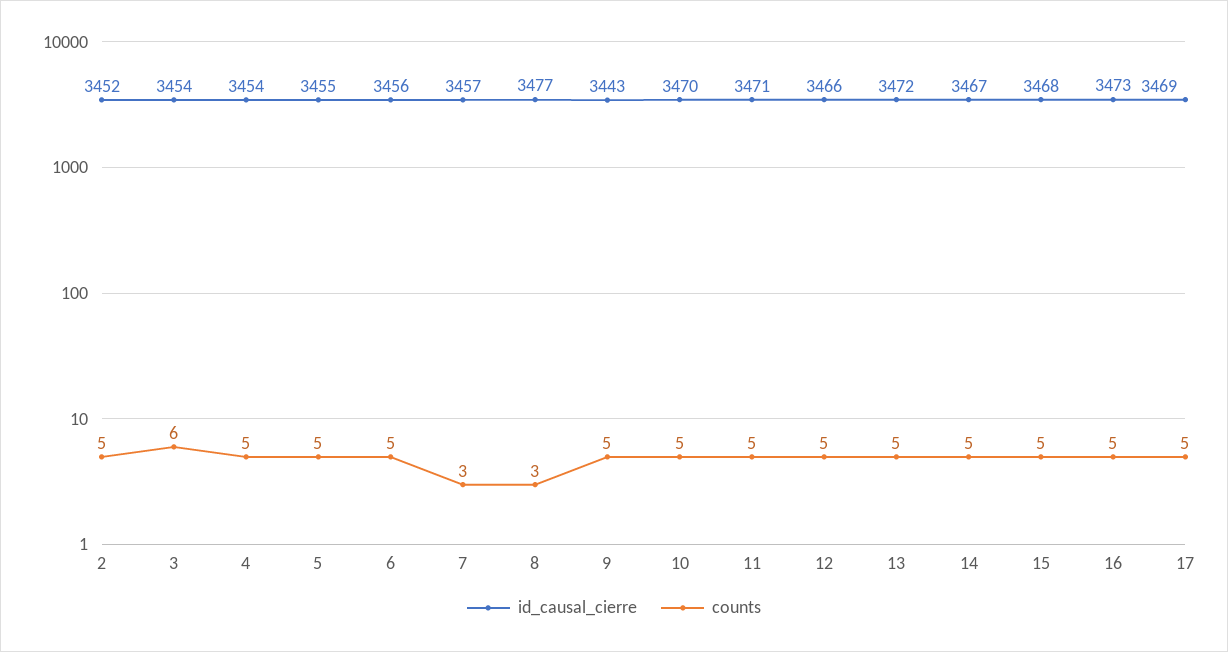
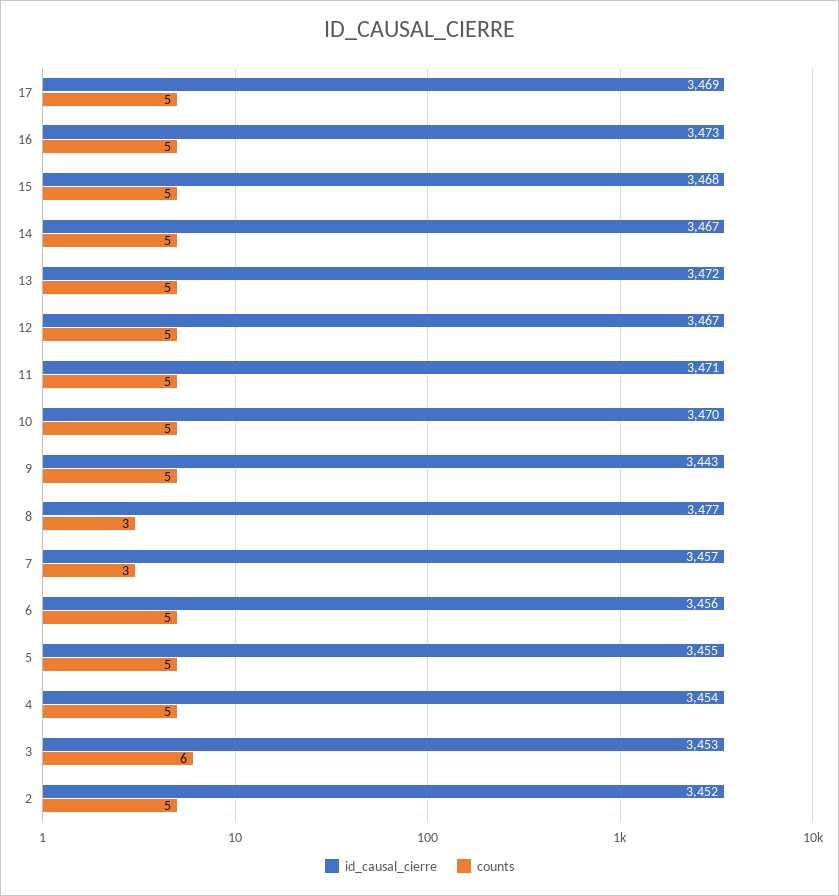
id_causal_cierre, 3: 3454 -> 3453
id_causal_cierre, 12: 3466 -> 3467

